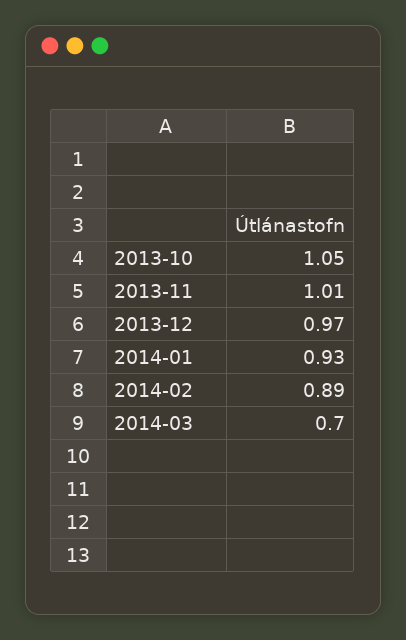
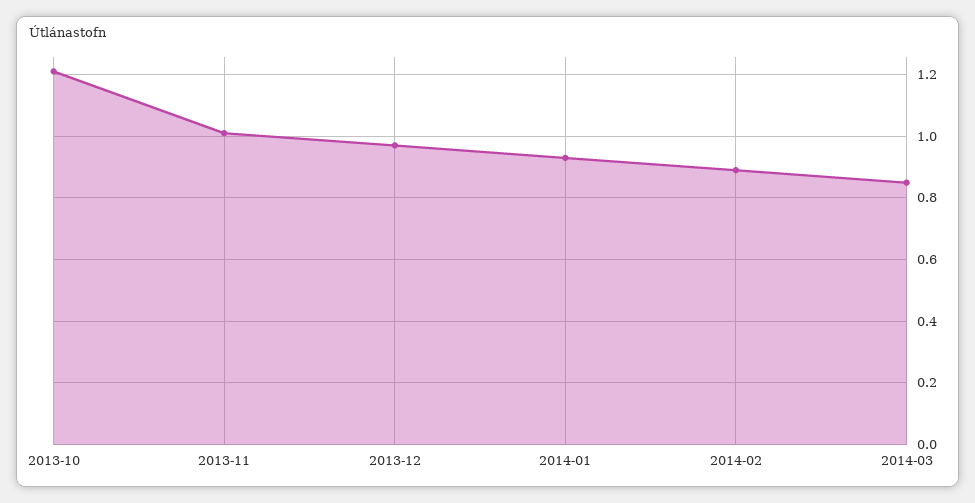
2013-10: 1.05 -> 1.2
2014-03: 0.7 -> 0.85

